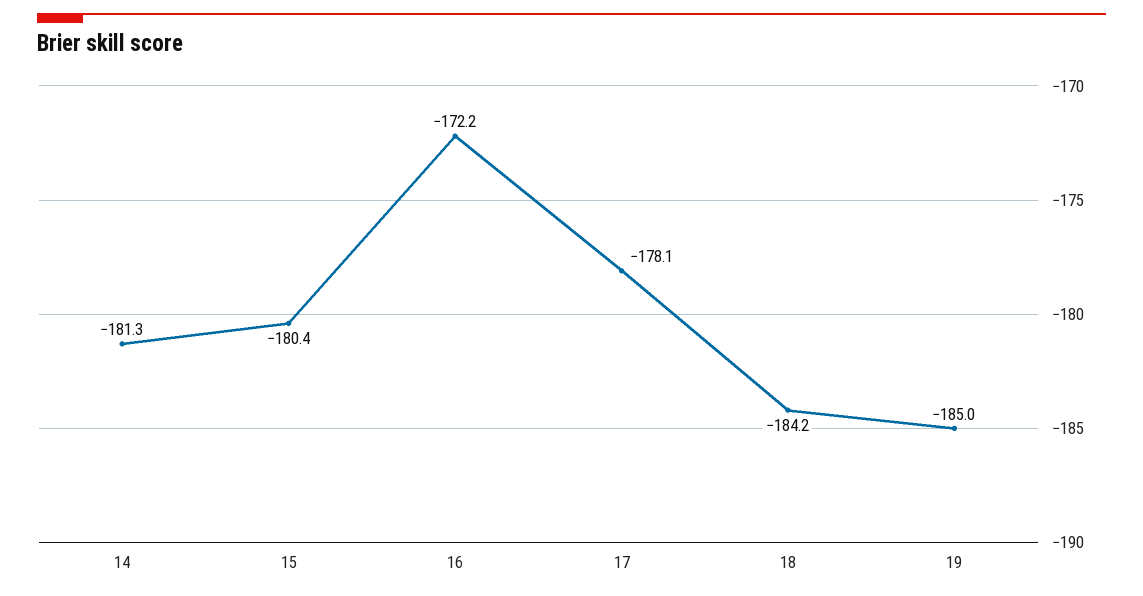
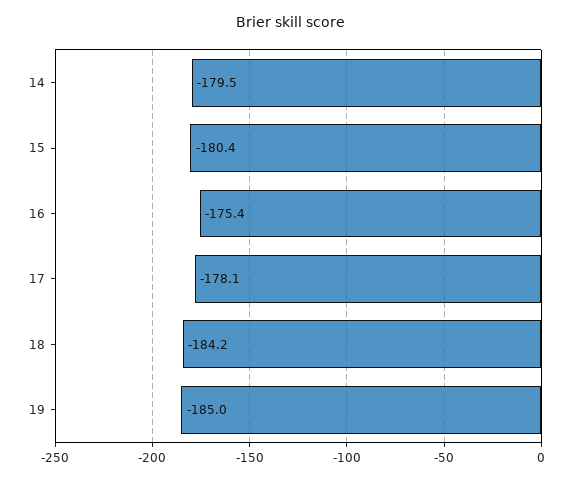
14: -181.3 -> -179.5
16: -172.2 -> -175.4

